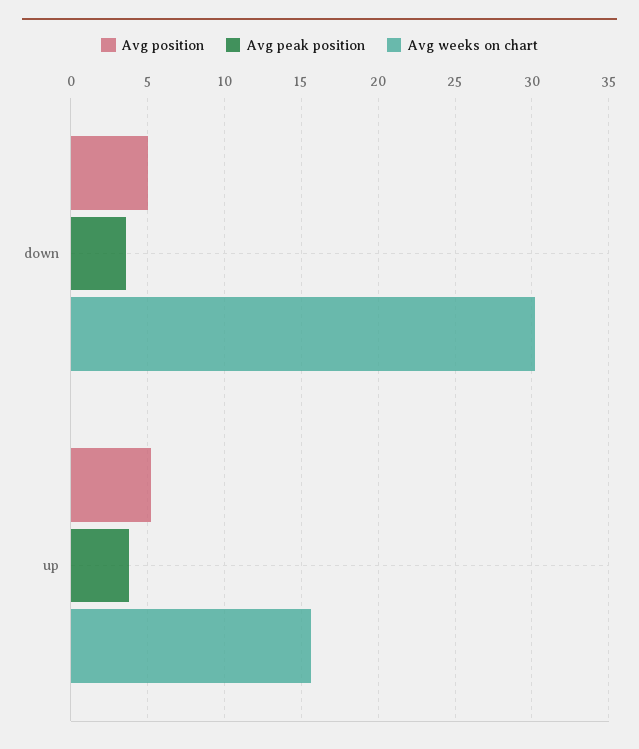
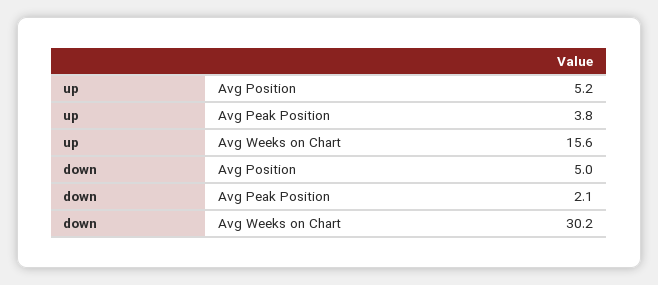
Avg peak position, down: 3.5 -> 2.1

